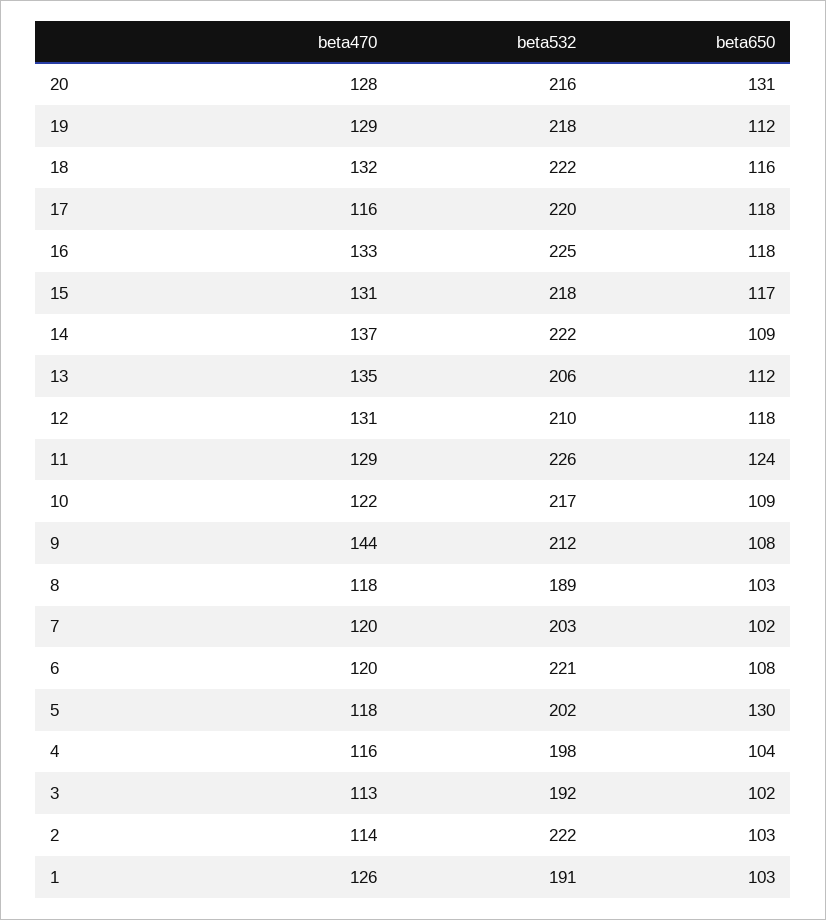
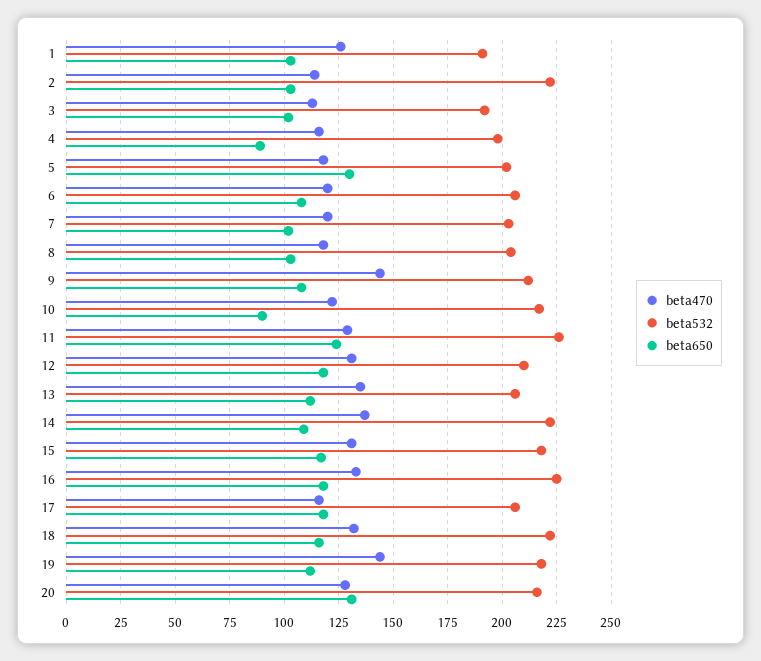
beta470, 19: 129 -> 145
beta532, 17: 220 -> 205
beta650, 10: 109 -> 90
beta532, 8: 189 -> 205
beta532, 6: 221 -> 205
beta650, 4: 104 -> 90

